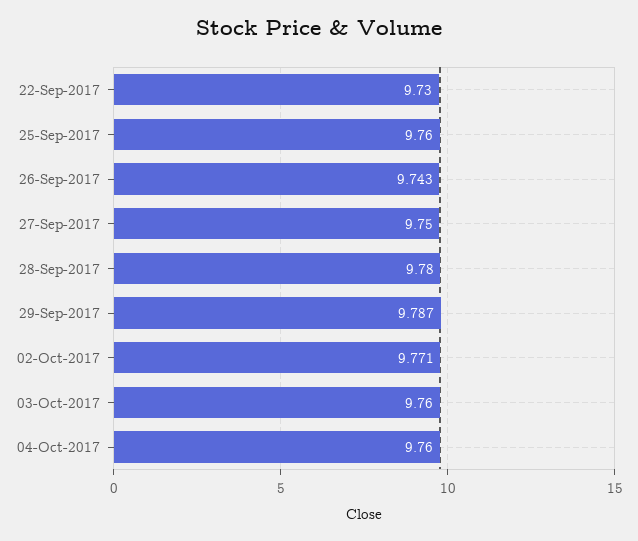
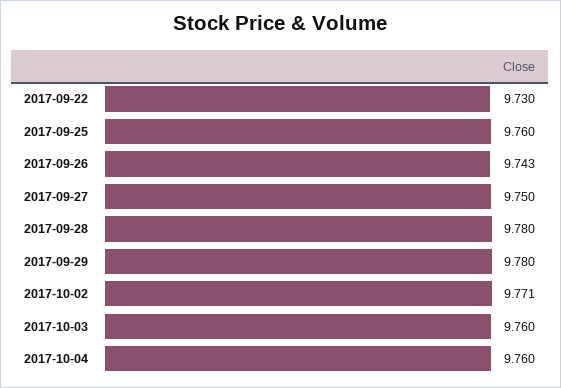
29-Sep-2017: 9.787 -> 9.78

